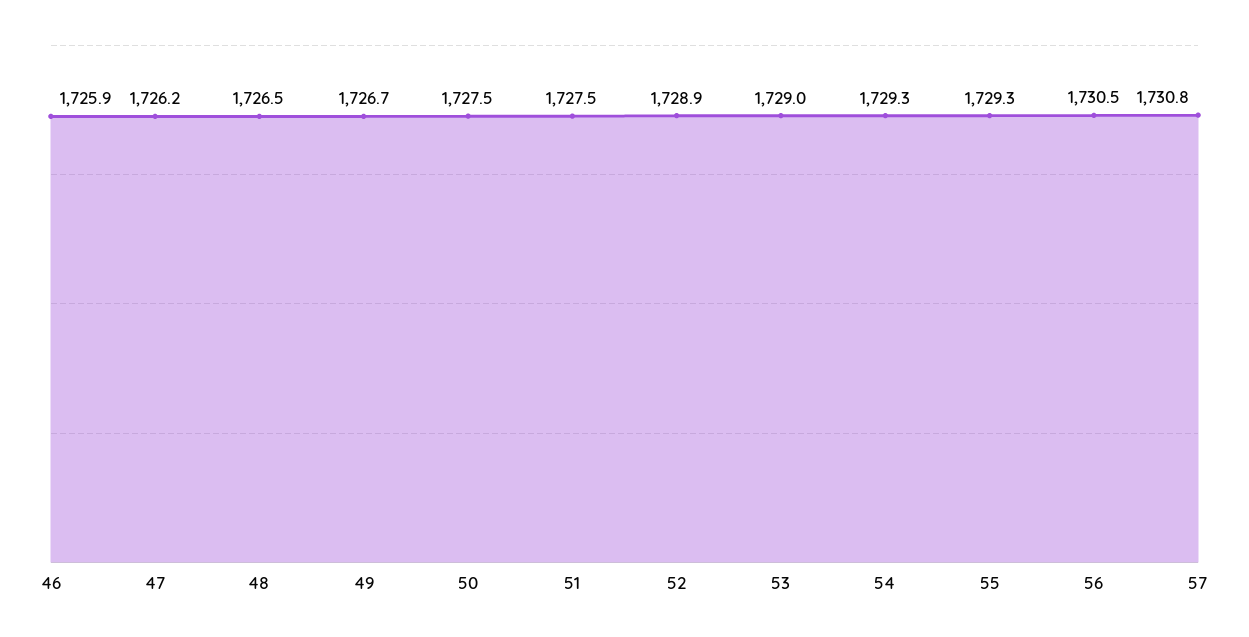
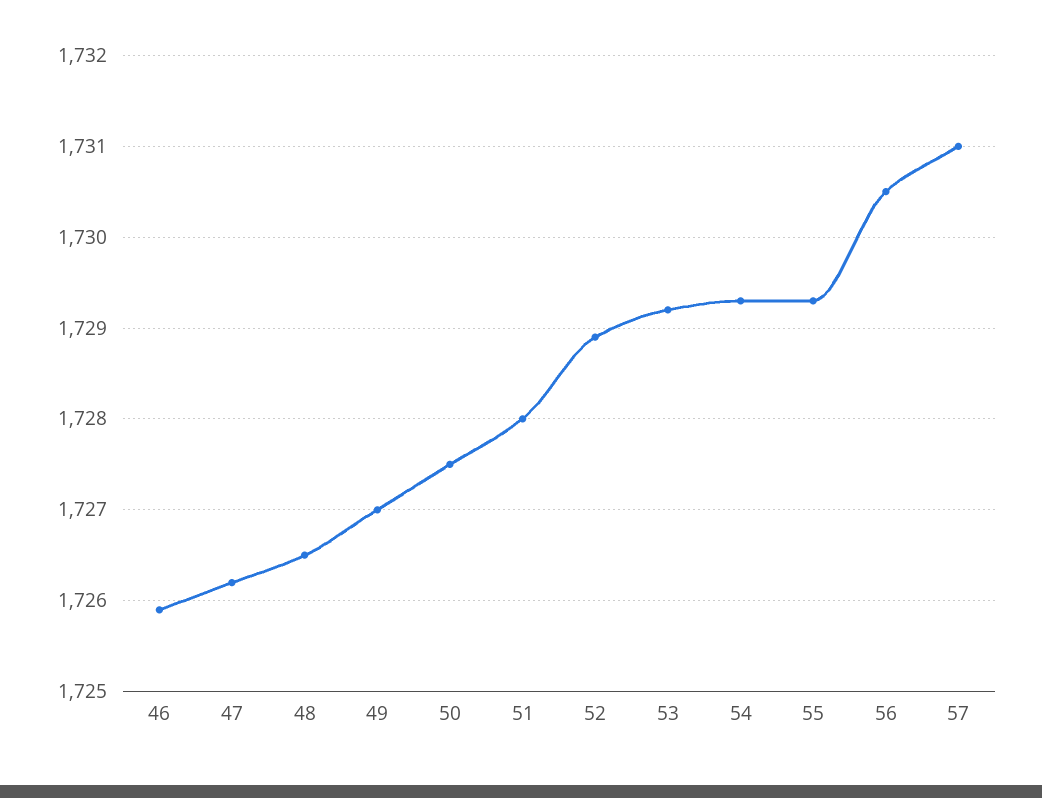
49: 1726.7 -> 1727
51: 1727.5 -> 1728
53: 1729 -> 1729.2
57: 1730.8 -> 1731

